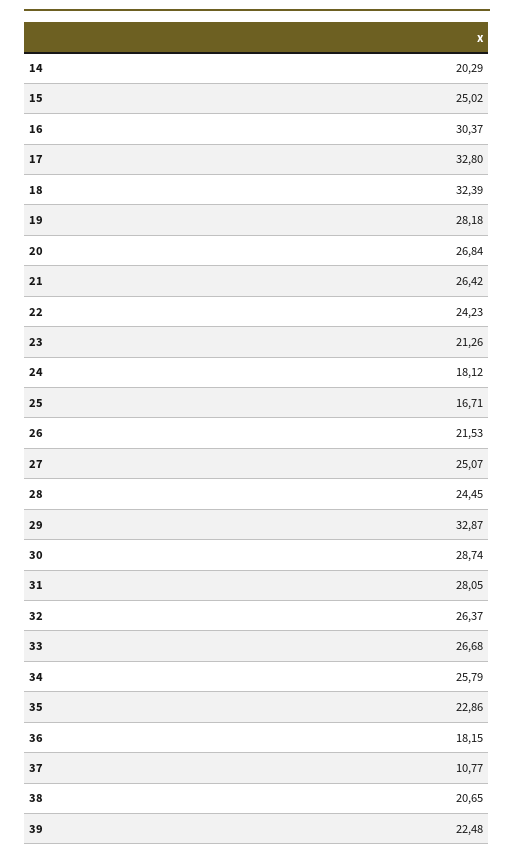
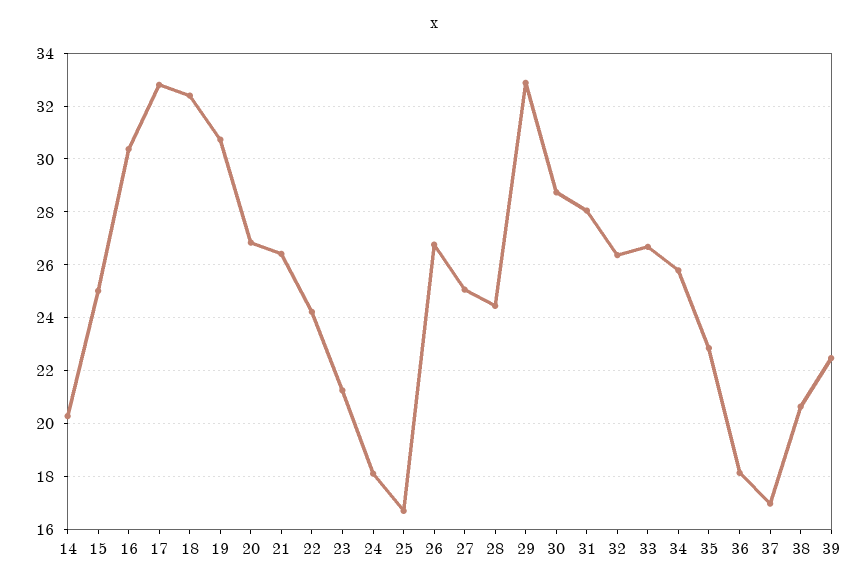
19: 28.18 -> 30.75
26: 21.53 -> 26.75
37: 10.77 -> 17

